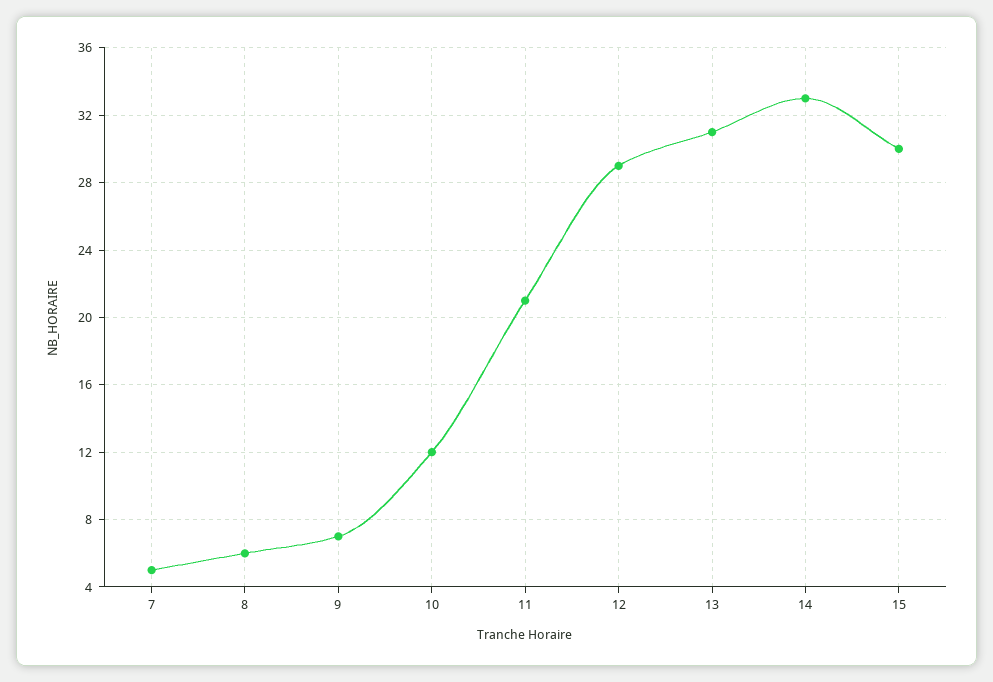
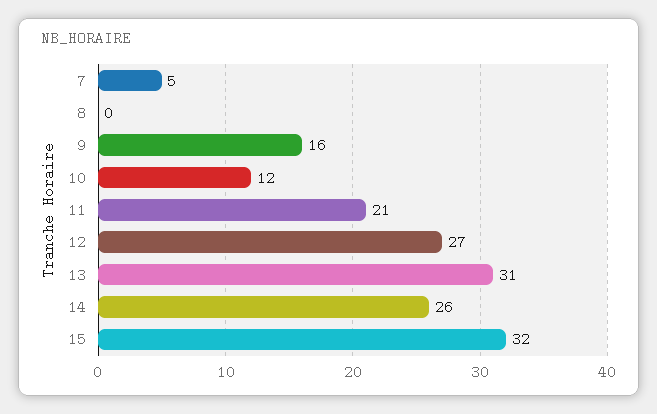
8: 6 -> 0
9: 7 -> 16
12: 29 -> 27
14: 33 -> 26
15: 30 -> 32

